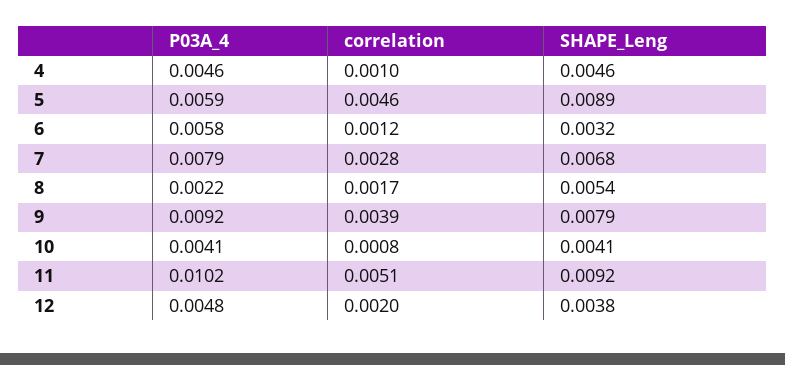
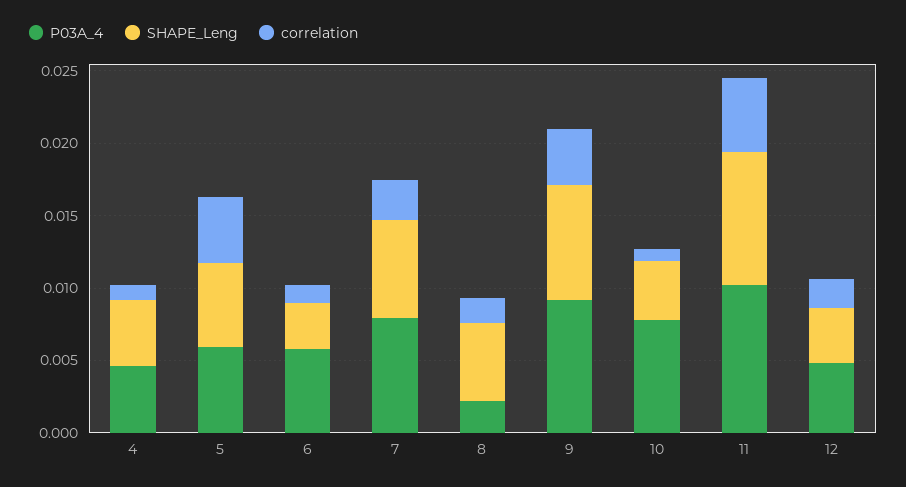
SHAPE_Leng, 5: 0.0089 -> 0.006
P03A_4, 10: 0.0041 -> 0.008

